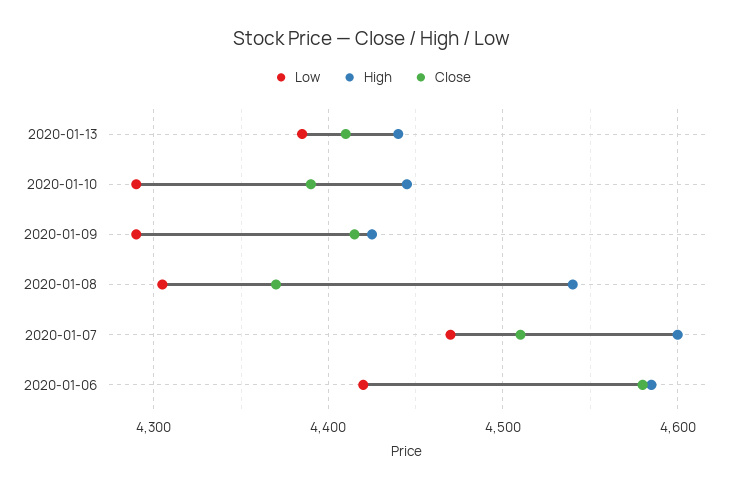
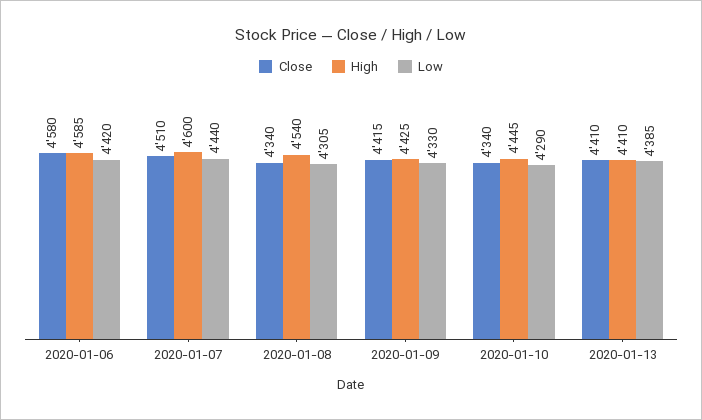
High, 2020-01-13: 4440 -> 4410
Close, 2020-01-10: 4390 -> 4340
Low, 2020-01-09: 4290 -> 4330
Close, 2020-01-08: 4370 -> 4340
Low, 2020-01-07: 4470 -> 4440

